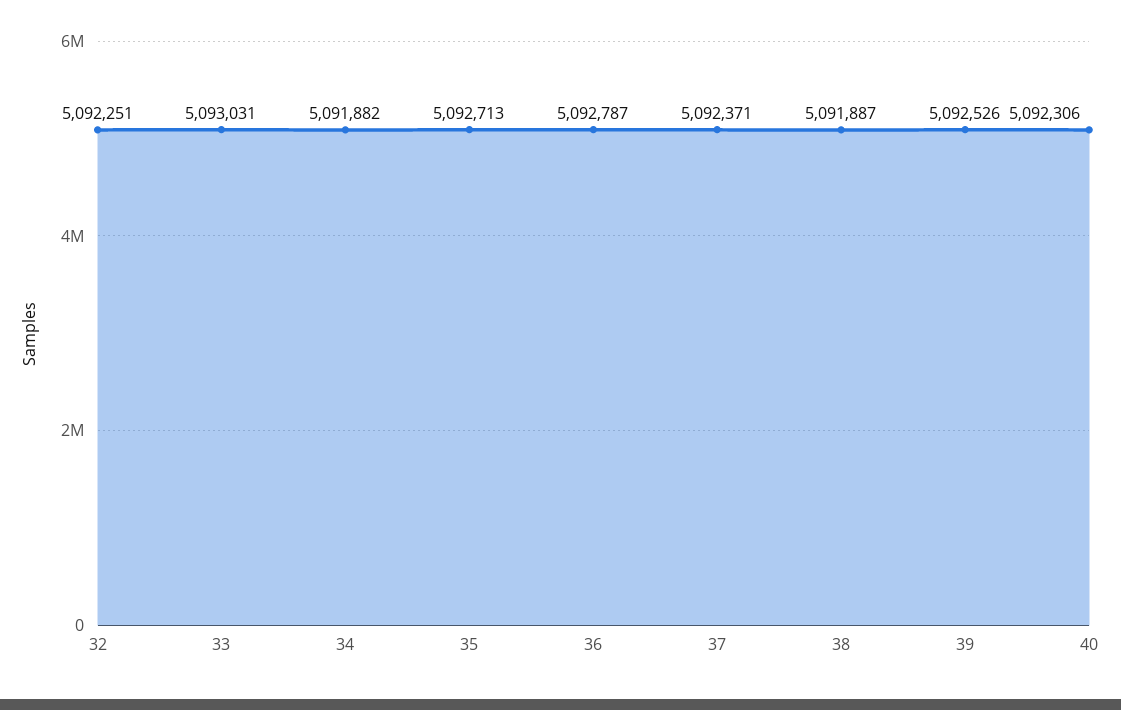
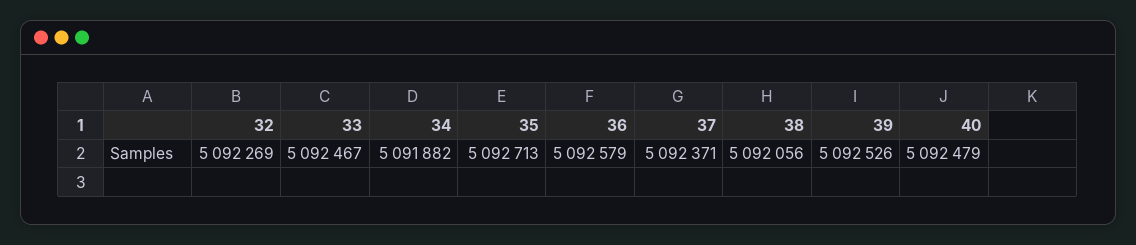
32: 5092251 -> 5092269
33: 5093031 -> 5092467
36: 5092787 -> 5092579
38: 5091887 -> 5092056
40: 5092306 -> 5092479

